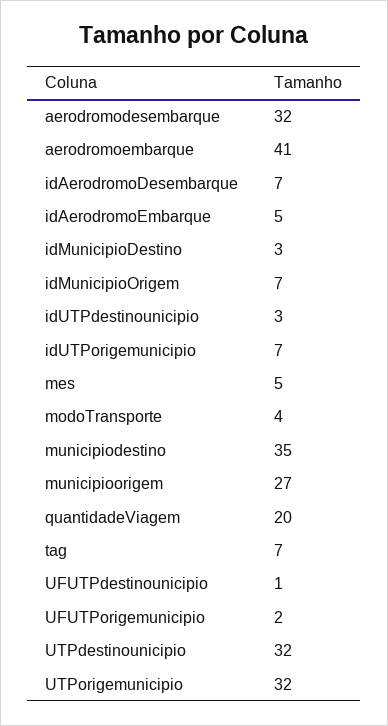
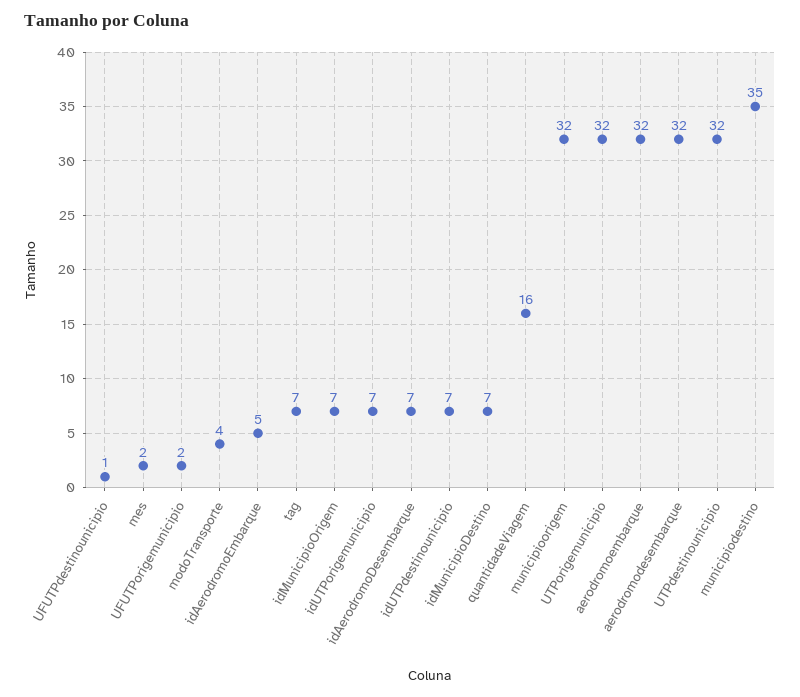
aerodromoembarque: 41 -> 32
idMunicipioDestino: 3 -> 7
idUTPdestinounicipio: 3 -> 7
mes: 5 -> 2
municipioorigem: 27 -> 32
quantidadeViagem: 20 -> 16

